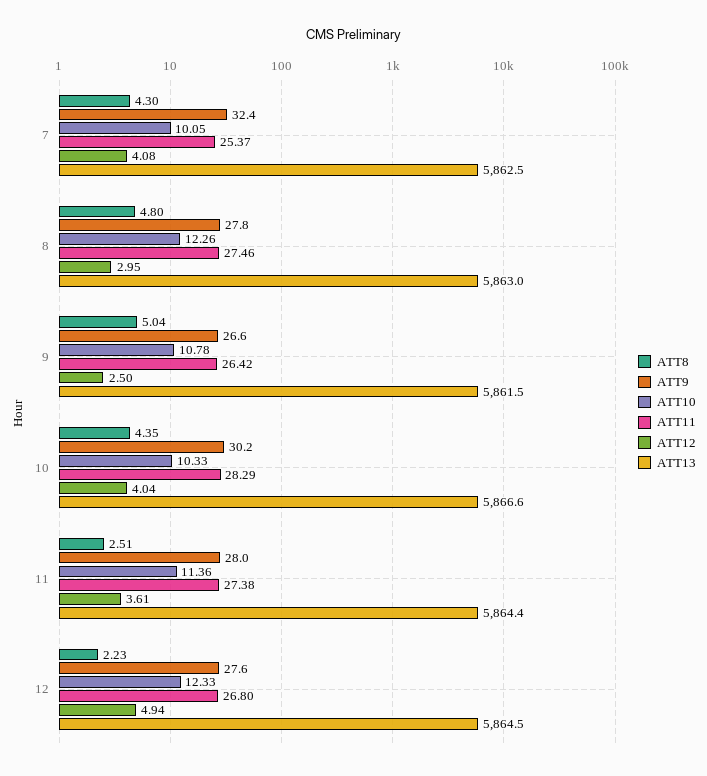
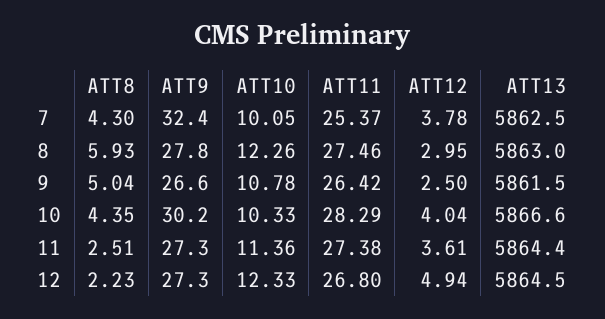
ATT12, 7: 4.08 -> 3.78
ATT8, 8: 4.8 -> 5.93
ATT9, 11: 28 -> 27.3
ATT9, 12: 27.6 -> 27.3

